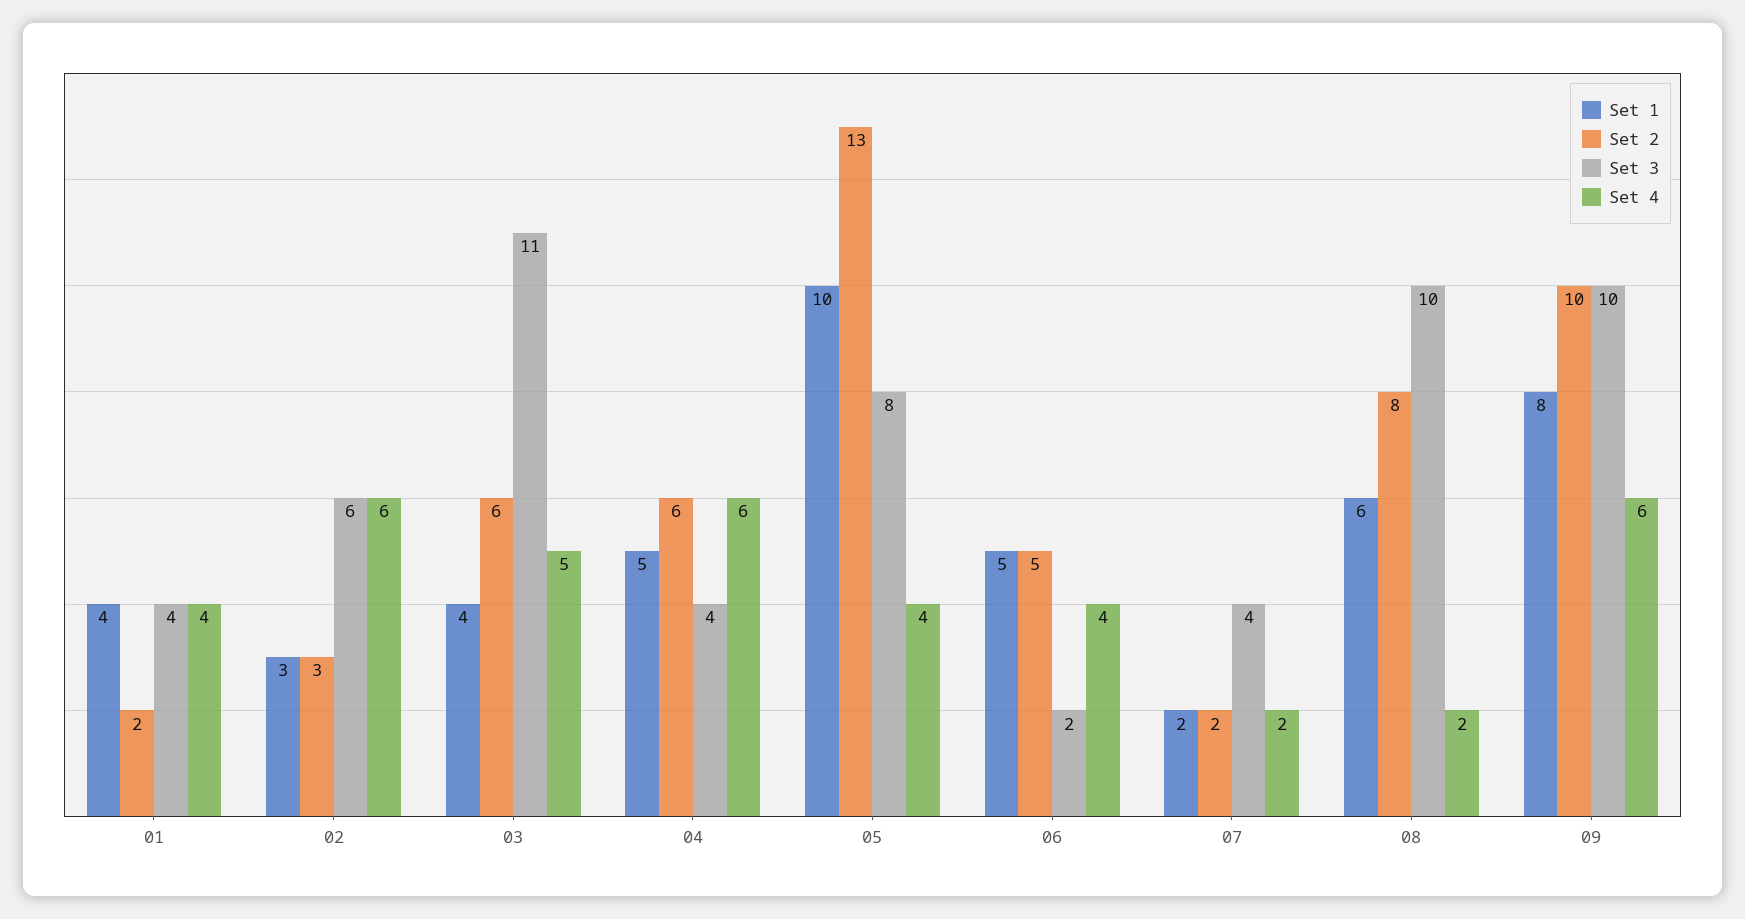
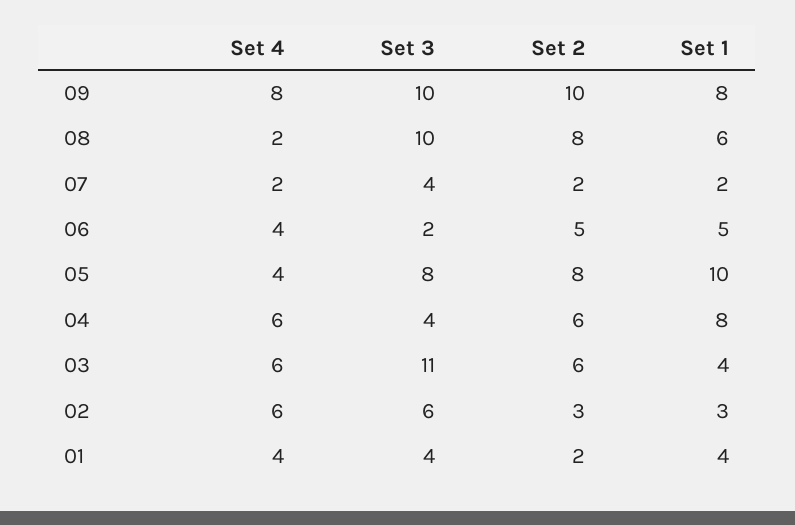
Set 4, 03: 5 -> 6
Set 1, 04: 5 -> 8
Set 2, 05: 13 -> 8
Set 4, 09: 6 -> 8

